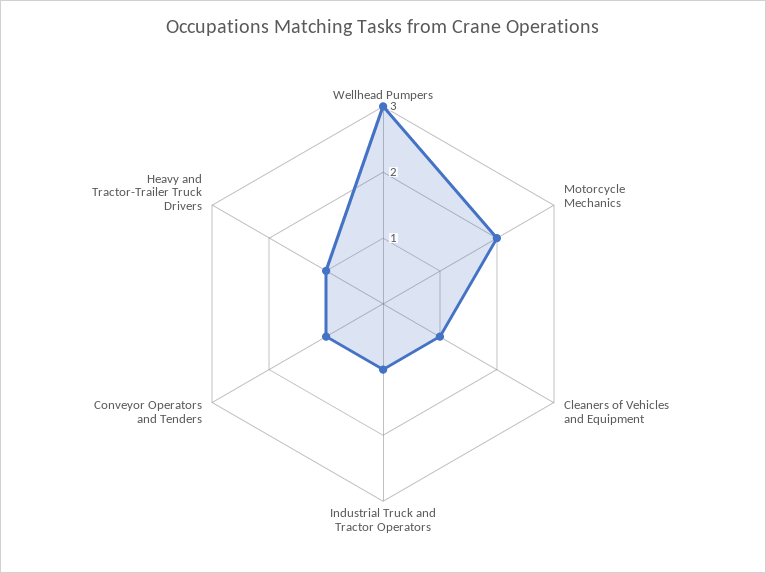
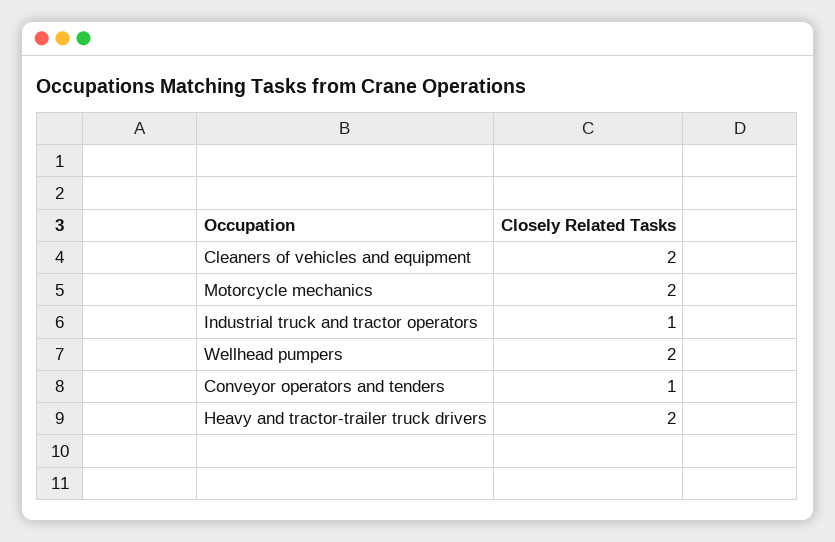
Wellhead Pumpers: 3 -> 2
Cleaners of Vehicles and Equipment: 1 -> 2
Heavy and Tractor-Trailer Truck Drivers: 1 -> 2

